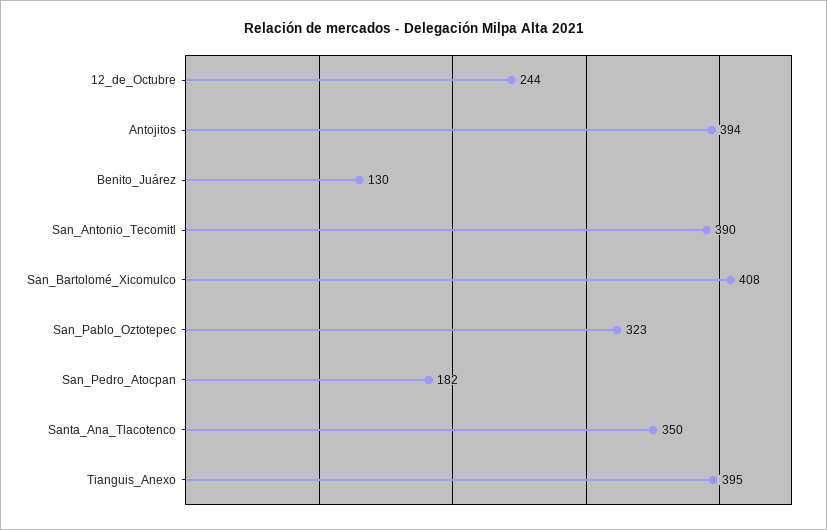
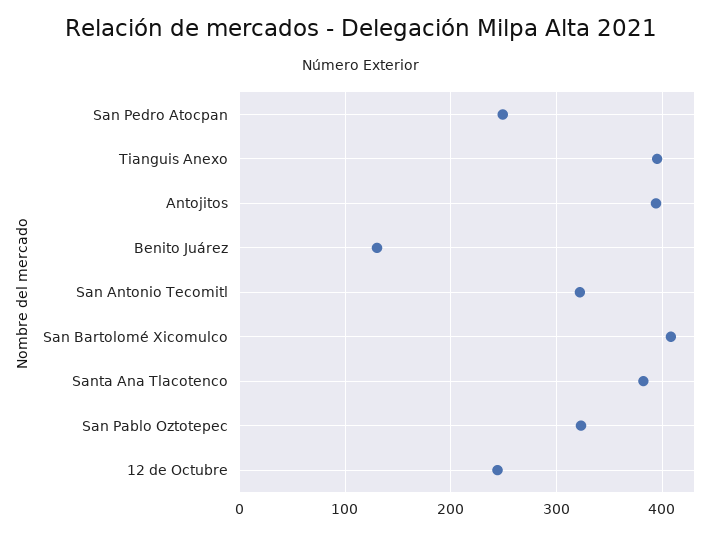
San_Antonio_Tecomitl: 390 -> 320
San_Pedro_Atocpan: 182 -> 250
Santa_Ana_Tlacotenco: 350 -> 380

